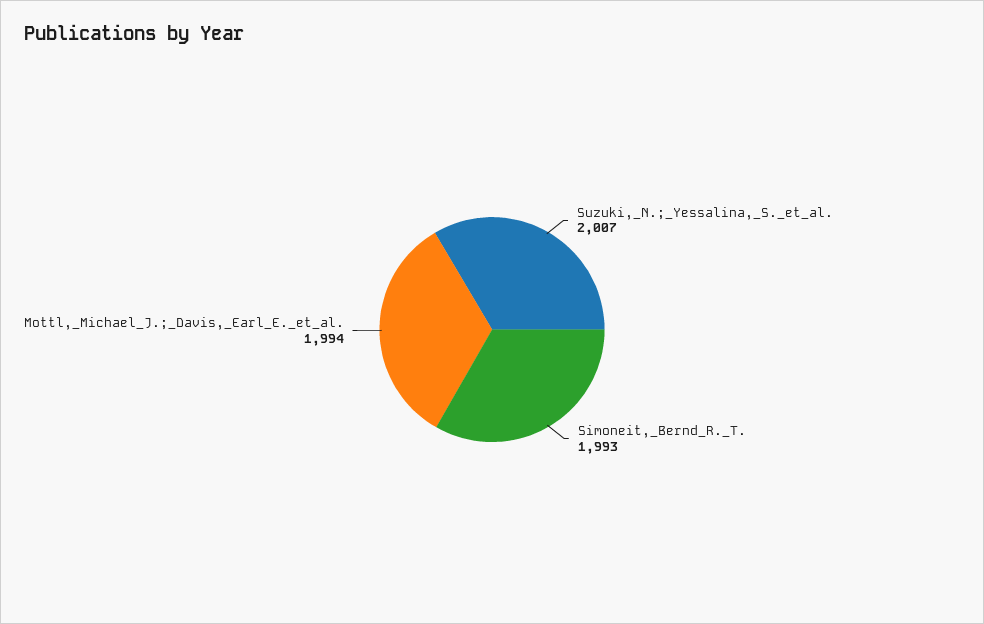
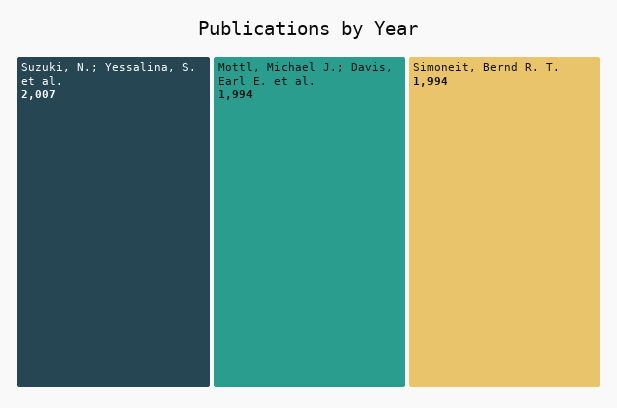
Simoneit,_Bernd_R._T.: 1993 -> 1994

